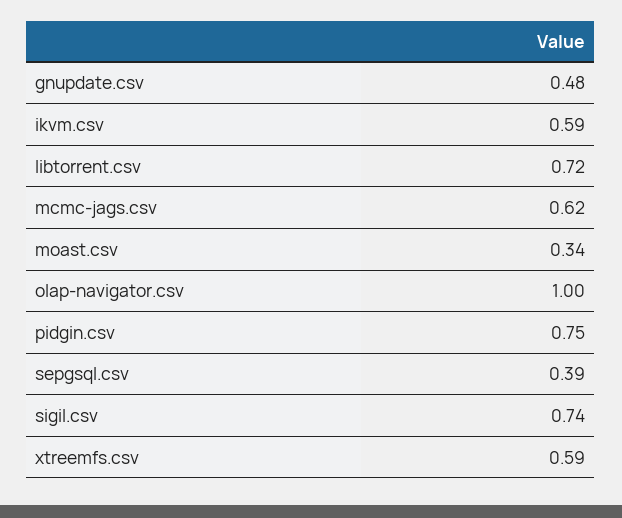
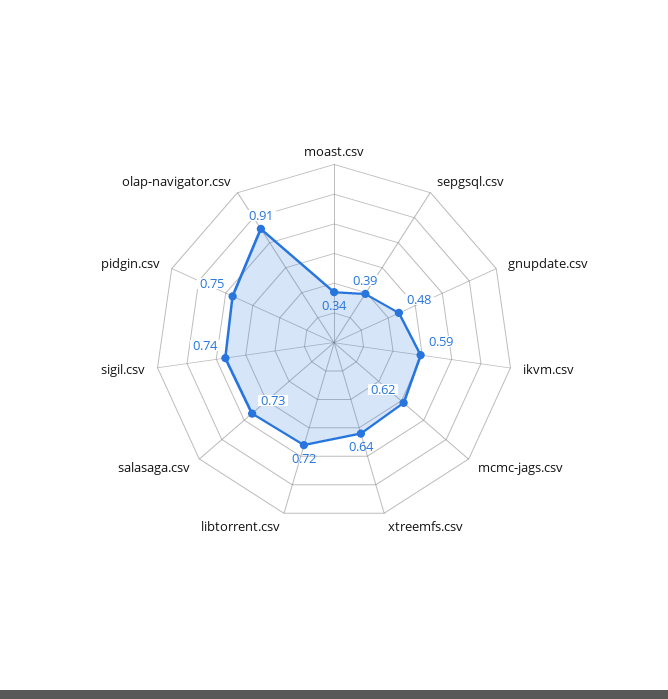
olap-navigator.csv: 1 -> 0.91
xtreemfs.csv: 0.59 -> 0.64
salasaga.csv: none -> 0.73

